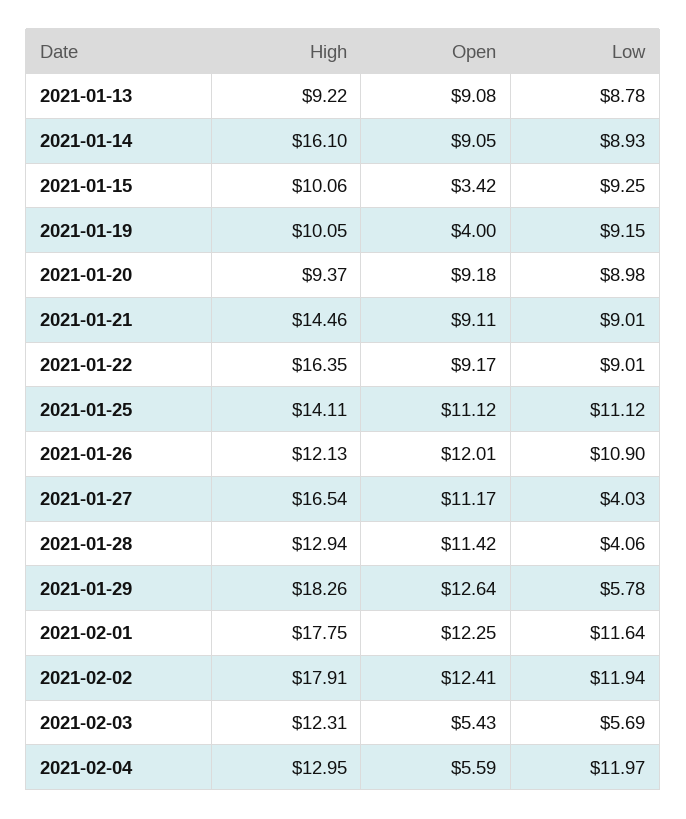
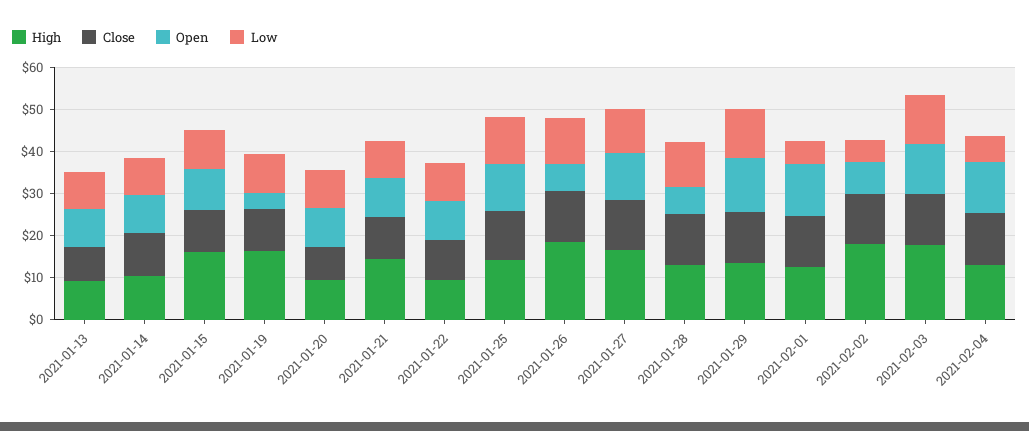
High, 2021-01-14: 16.1 -> 10
High, 2021-01-15: 10.06 -> 16
Open, 2021-01-15: 3.42 -> 10
High, 2021-01-19: 10.05 -> 16
High, 2021-01-22: 16.35 -> 10
High, 2021-01-26: 12.13 -> 18
Open, 2021-01-26: 12.01 -> 6
Low, 2021-01-27: 4.03 -> 10
Open, 2021-01-28: 11.42 -> 6
Low, 2021-01-28: 4.06 -> 10
High, 2021-01-29: 18.26 -> 14
Low, 2021-01-29: 5.78 -> 12
High, 2021-02-01: 17.75 -> 12
Low, 2021-02-01: 11.64 -> 6
Open, 2021-02-02: 12.41 -> 8
Low, 2021-02-02: 11.94 -> 6
High, 2021-02-03: 12.31 -> 18
Open, 2021-02-03: 5.43 -> 12
Low, 2021-02-03: 5.69 -> 12
Open, 2021-02-04: 5.59 -> 12
Low, 2021-02-04: 11.97 -> 6
Close, 2021-01-13: none -> 8
Close, 2021-01-14: none -> 10
Close, 2021-01-15: none -> 10
Close, 2021-01-19: none -> 10
Close, 2021-01-20: none -> 8
Close, 2021-01-21: none -> 10
Close, 2021-01-22: none -> 10
Close, 2021-01-25: none -> 12
Close, 2021-01-26: none -> 12
Close, 2021-01-27: none -> 12
Close, 2021-01-28: none -> 12
Close, 2021-01-29: none -> 12
Close, 2021-02-01: none -> 12
Close, 2021-02-02: none -> 12
Close, 2021-02-03: none -> 12
Close, 2021-02-04: none -> 12

